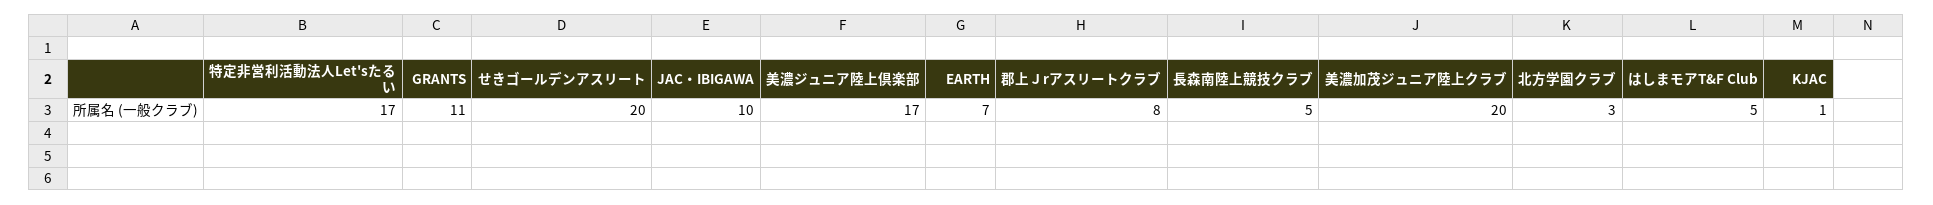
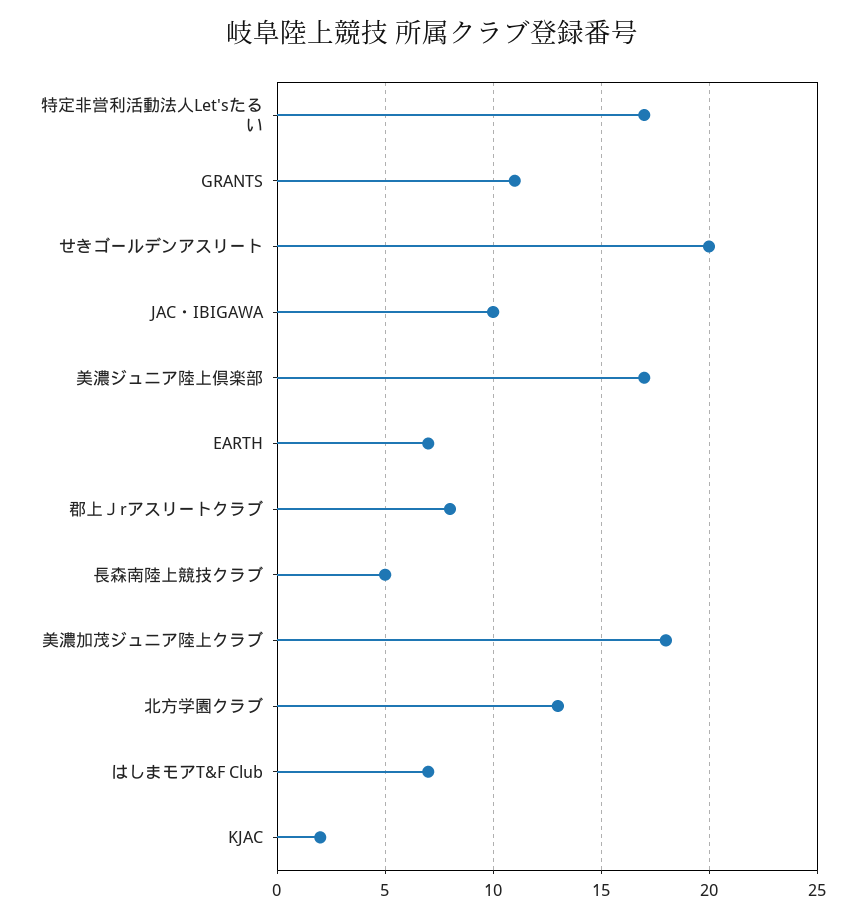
美濃加茂ジュニア陸上クラブ: 20 -> 18
北方学園クラブ: 3 -> 13
はしまモアT&F Club: 5 -> 7
KJAC: 1 -> 2

